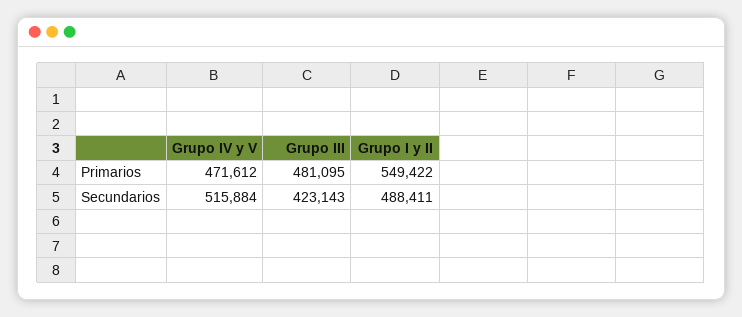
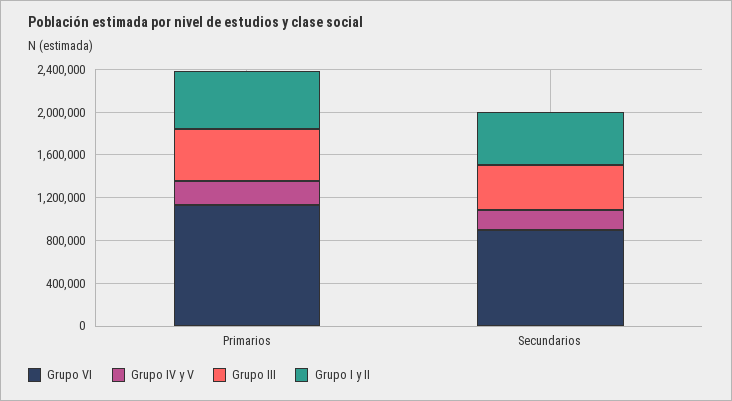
Grupo IV y V, Primarios: 471612 -> 200000
Grupo IV y V, Secundarios: 515884 -> 200000
Grupo VI, Primarios: none -> 1100000
Grupo VI, Secundarios: none -> 900000

